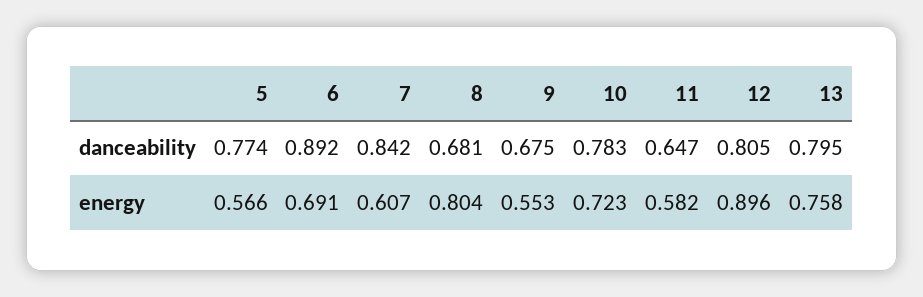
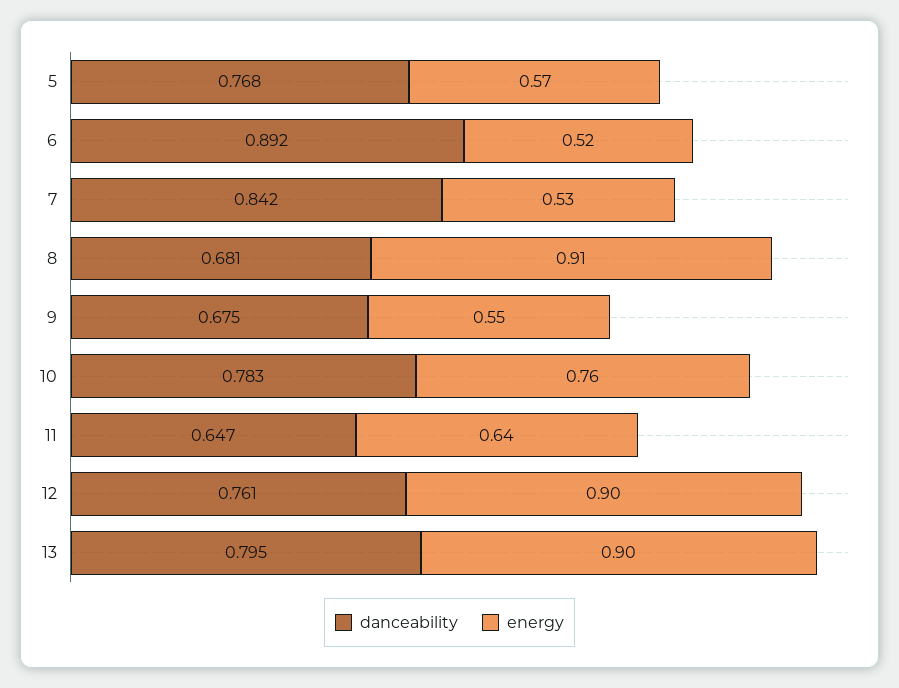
danceability, 5: 0.774 -> 0.768
danceability, 12: 0.805 -> 0.761
energy, 6: 0.691 -> 0.52
energy, 7: 0.607 -> 0.53
energy, 8: 0.804 -> 0.91
energy, 10: 0.723 -> 0.76
energy, 11: 0.582 -> 0.64
energy, 13: 0.758 -> 0.9

